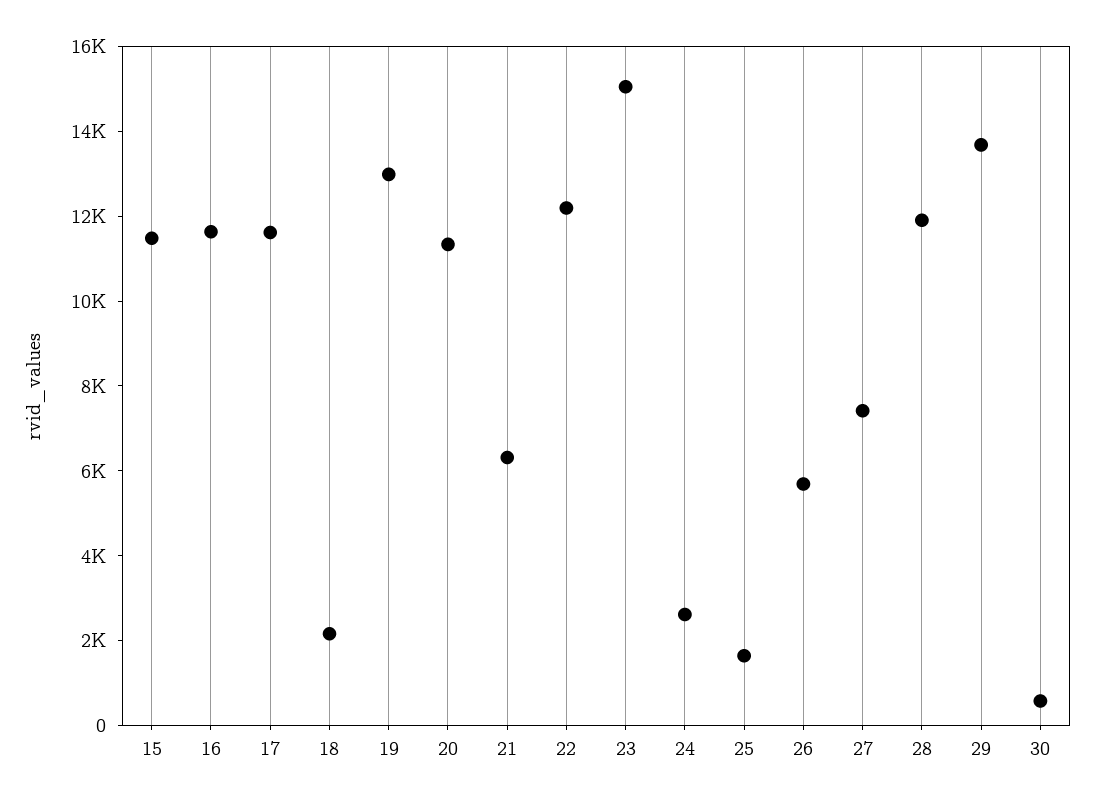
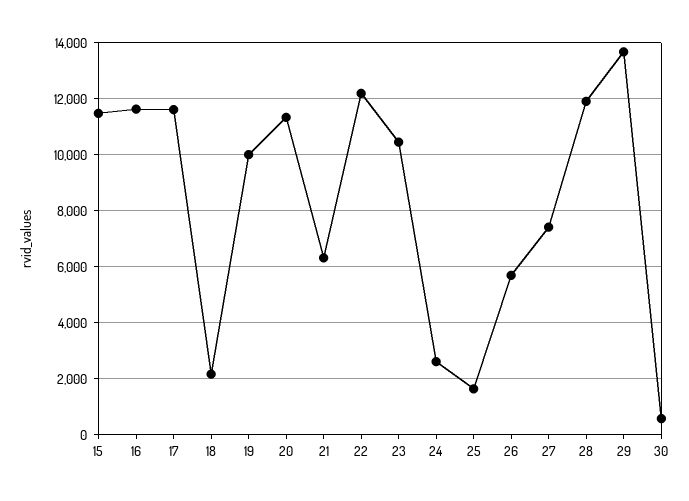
19: 13000 -> 10000
23: 15000 -> 10500

